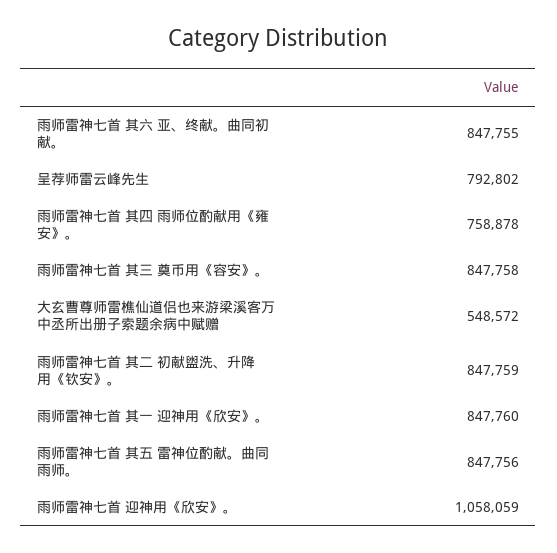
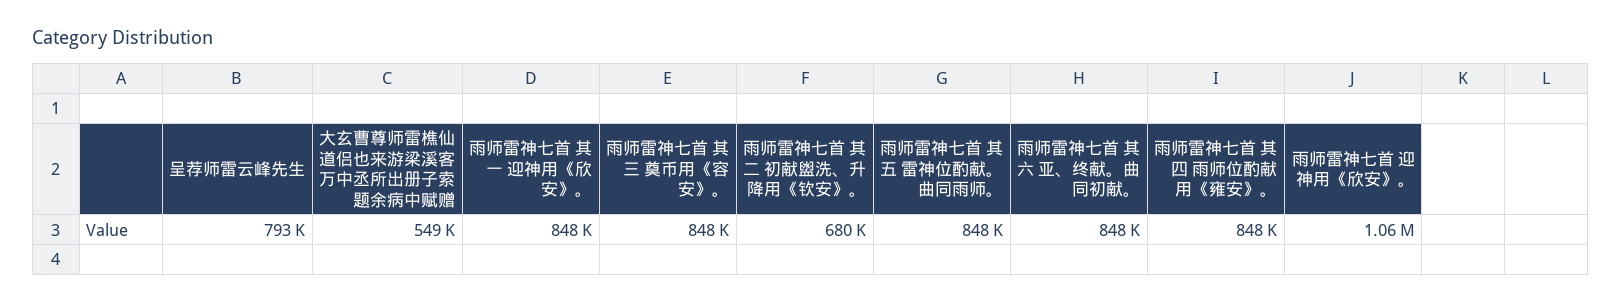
雨师雷神七首 其四 雨师位酌献用《雍安》。: 758878 -> 848000
雨师雷神七首 其二 初献盥洗、升降用《钦安》。: 847759 -> 680000

